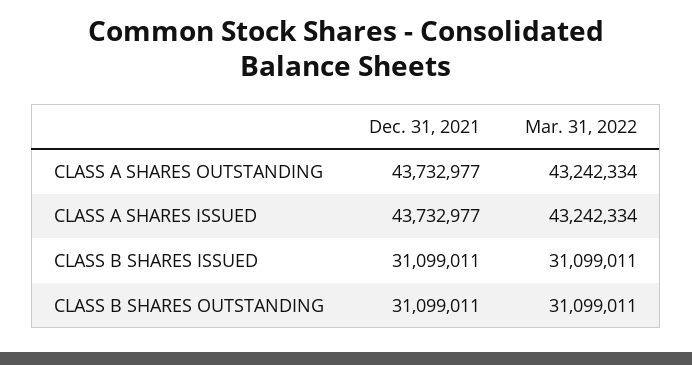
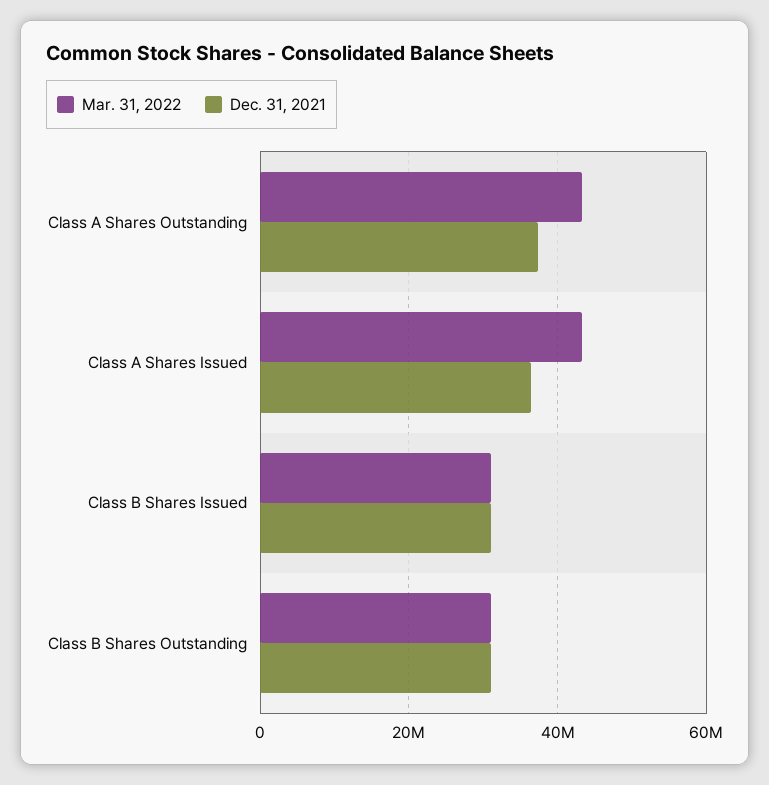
Dec. 31, 2021, CLASS A SHARES OUTSTANDING: 43732977 -> 38000000
Dec. 31, 2021, CLASS A SHARES ISSUED: 43732977 -> 36000000

